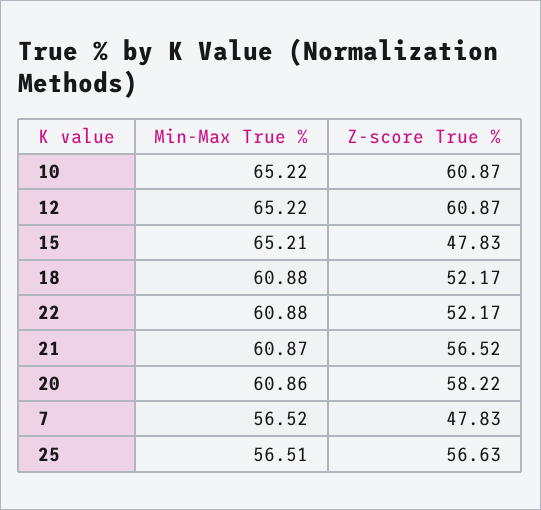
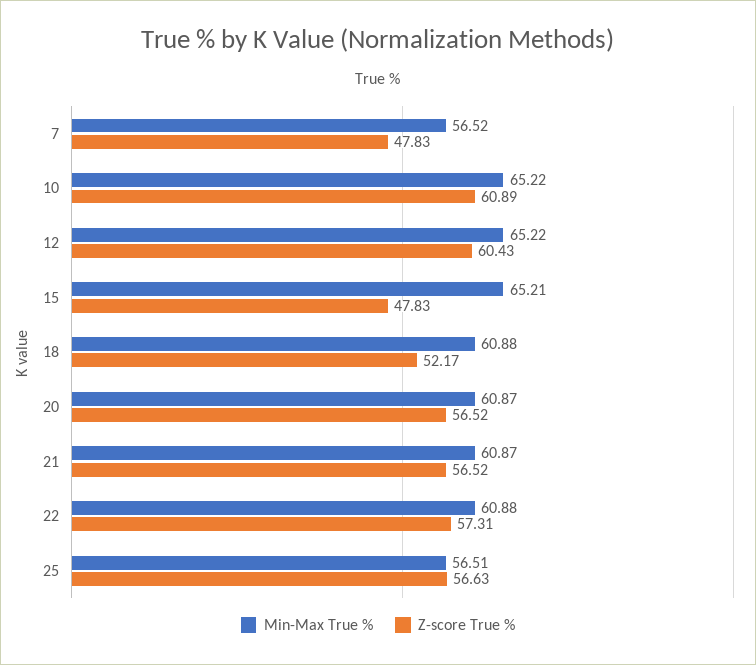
Z-score True %, 10: 60.87 -> 60.89
Z-score True %, 12: 60.87 -> 60.43
Z-score True %, 22: 52.17 -> 57.31
Min-Max True %, 20: 60.86 -> 60.87
Z-score True %, 20: 58.22 -> 56.52

